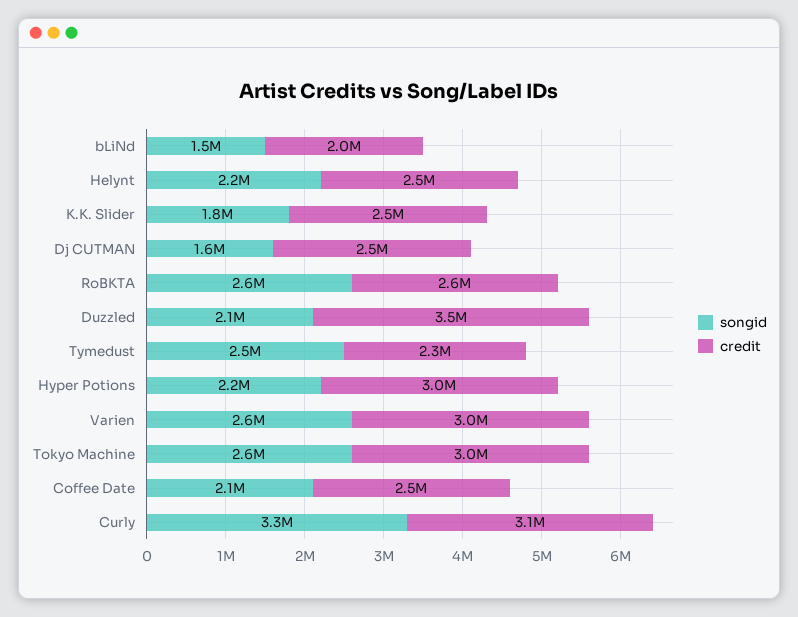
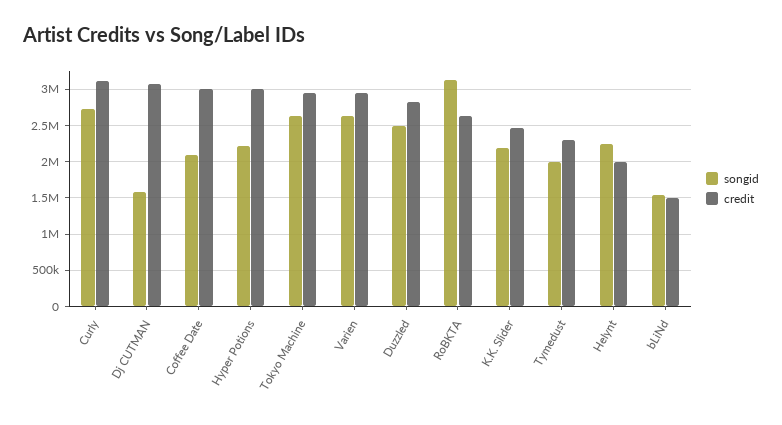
credit, bLiNd: 2000000 -> 1500000
credit, Helynt: 2500000 -> 2000000
songid, K.K. Slider: 1800000 -> 2200000
credit, Dj CUTMAN: 2500000 -> 3100000
songid, RoBKTA: 2600000 -> 3100000
songid, Duzzled: 2100000 -> 2500000
credit, Duzzled: 3500000 -> 2800000
songid, Tymedust: 2500000 -> 2000000
credit, Coffee Date: 2500000 -> 3000000
songid, Curly: 3300000 -> 2700000

